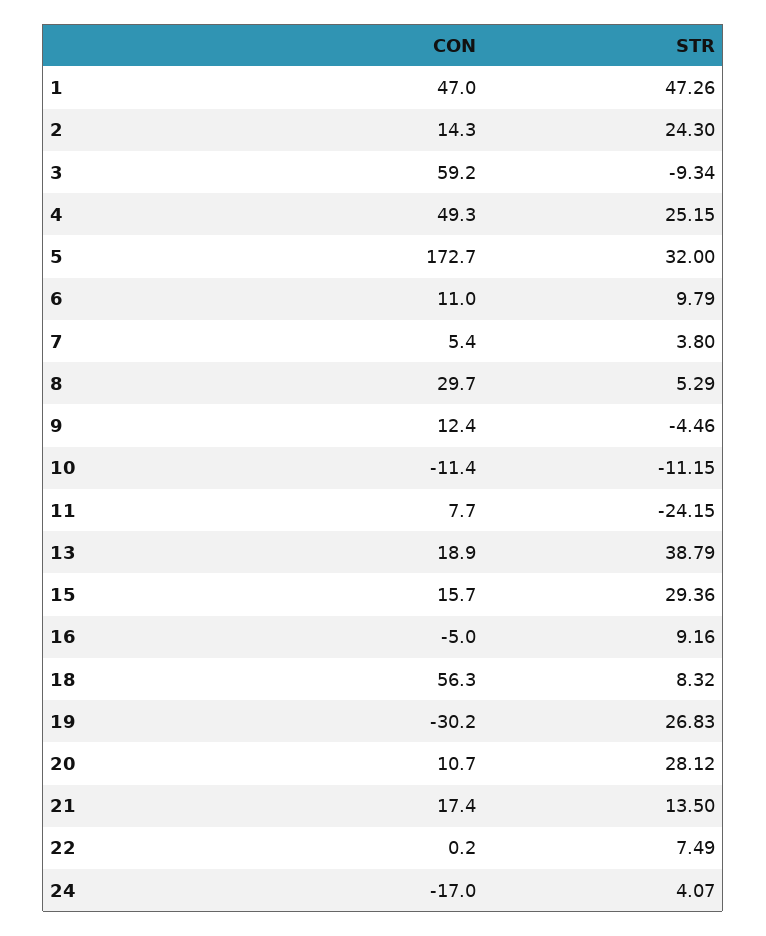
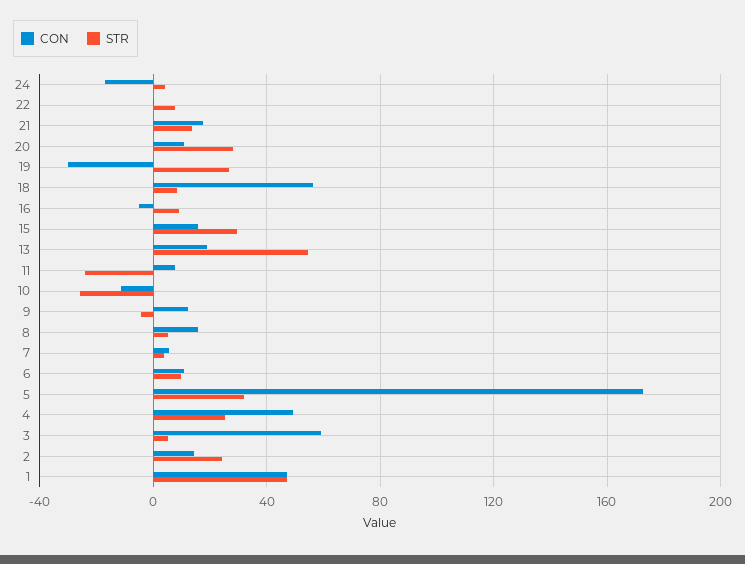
STR, 3: -9.34 -> 5
CON, 8: 29.7 -> 15
STR, 10: -11.15 -> -25
STR, 13: 38.79 -> 55

